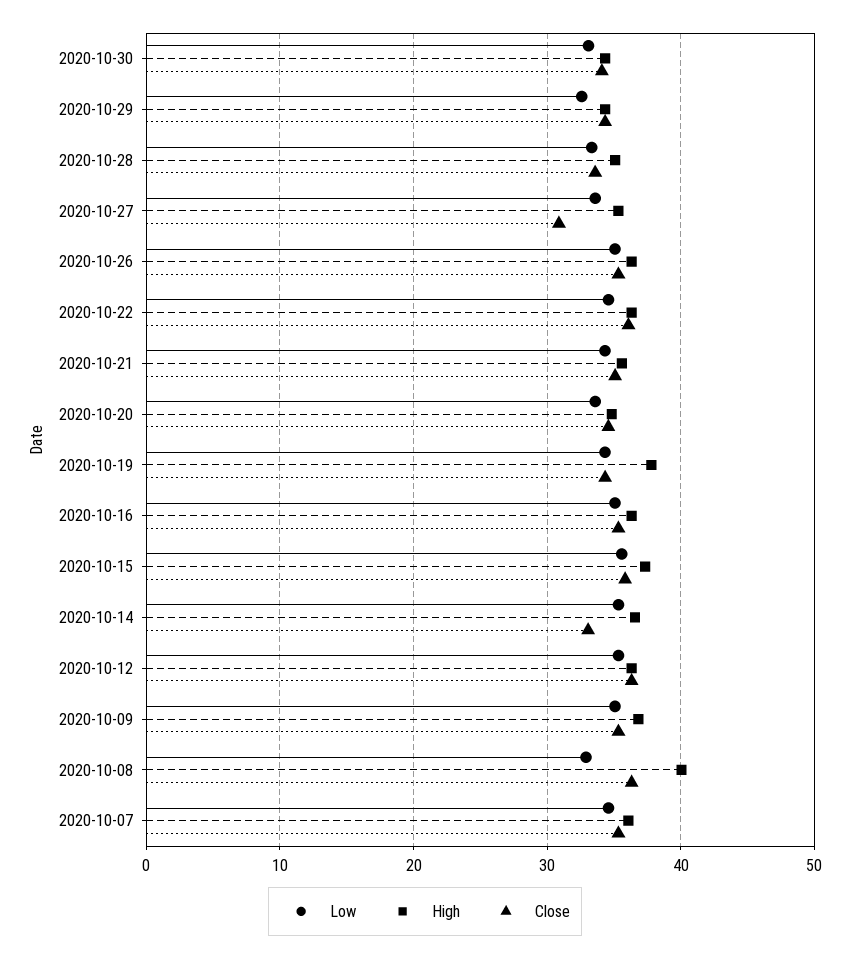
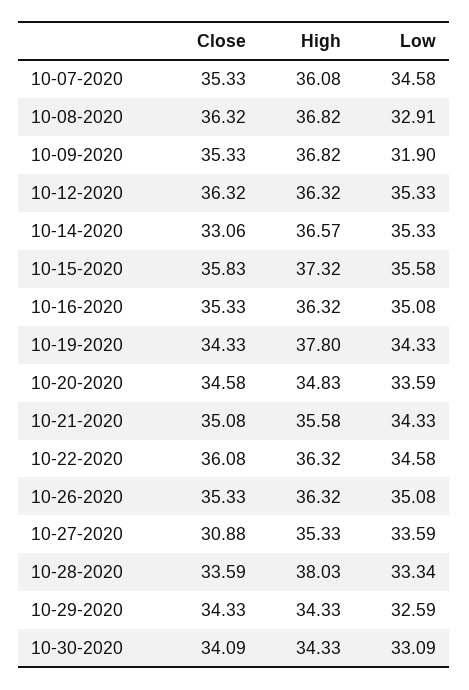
High, 2020-10-28: 35 -> 38.03
Low, 2020-10-09: 35 -> 31.9
High, 2020-10-08: 40 -> 36.82

